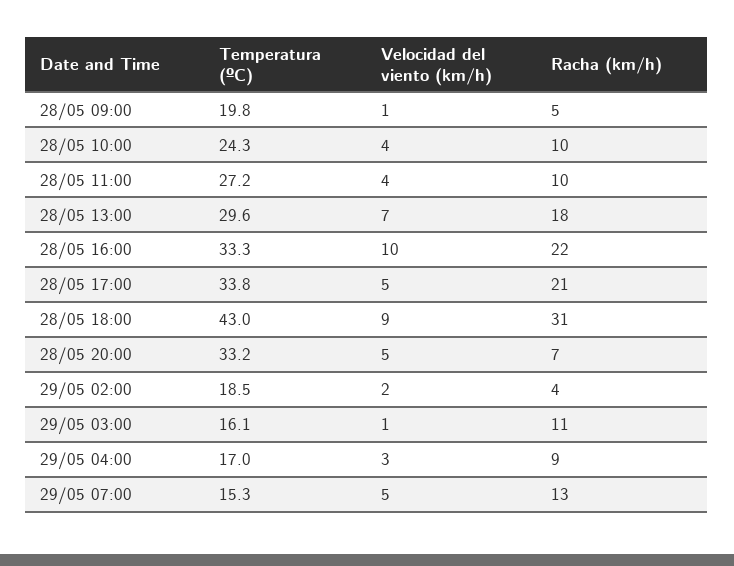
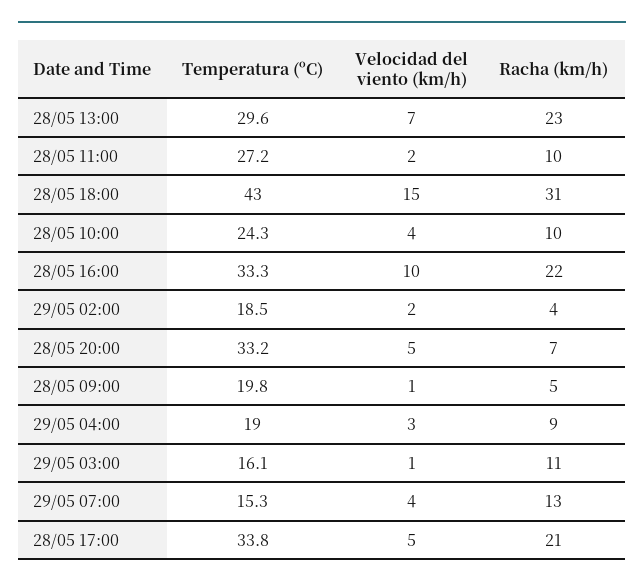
Velocidad del viento (km/h), 28/05 11:00: 4 -> 2
Racha (km/h), 28/05 13:00: 18 -> 23
Velocidad del viento (km/h), 28/05 18:00: 9 -> 15
Temperatura (ºC), 29/05 04:00: 17 -> 19
Velocidad del viento (km/h), 29/05 07:00: 5 -> 4

